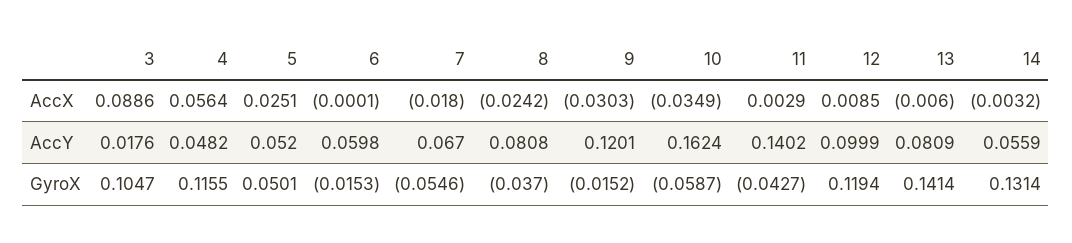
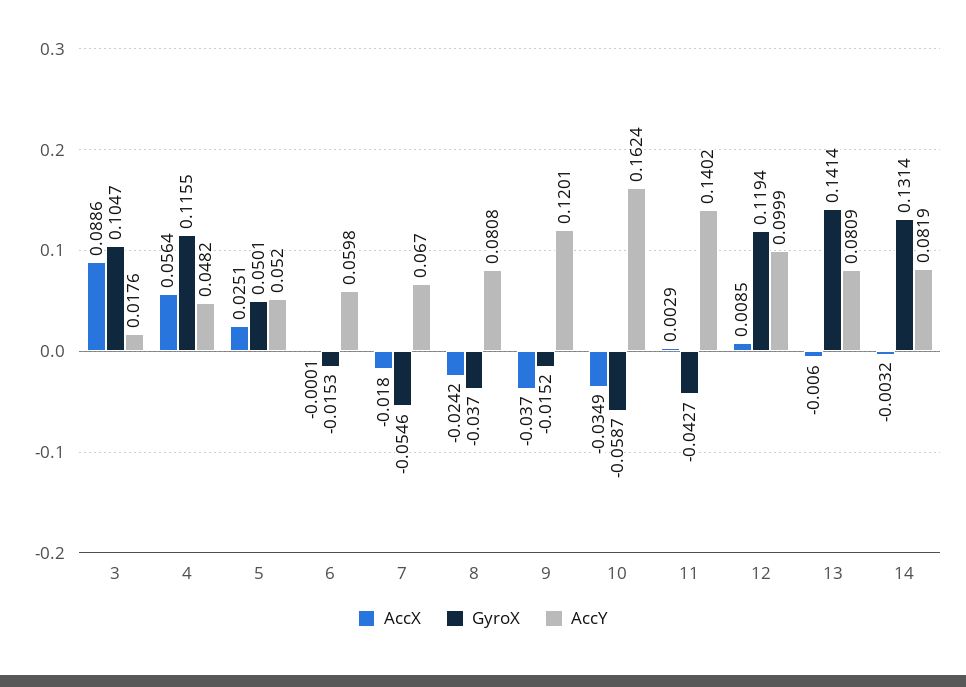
AccX, 9: -0.0303 -> -0.037
AccY, 14: 0.0559 -> 0.0819

